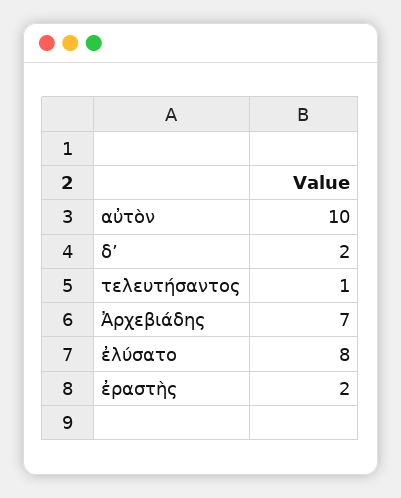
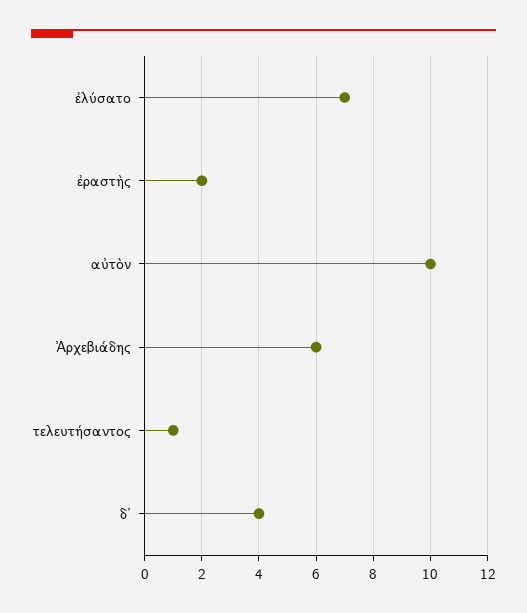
δʼ: 2 -> 4
Ἀρχεβιάδης: 7 -> 6
ἐλύσατο: 8 -> 7

